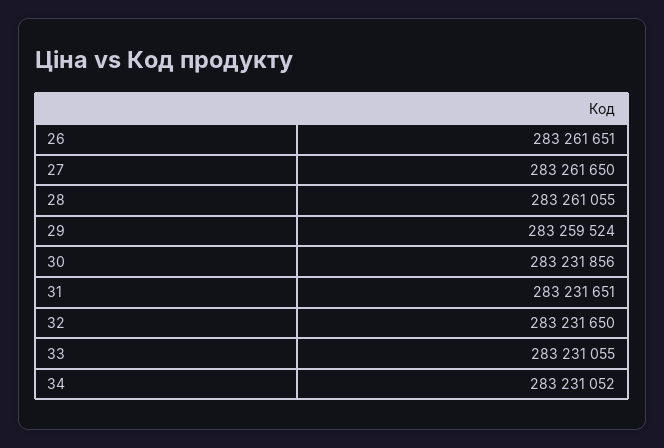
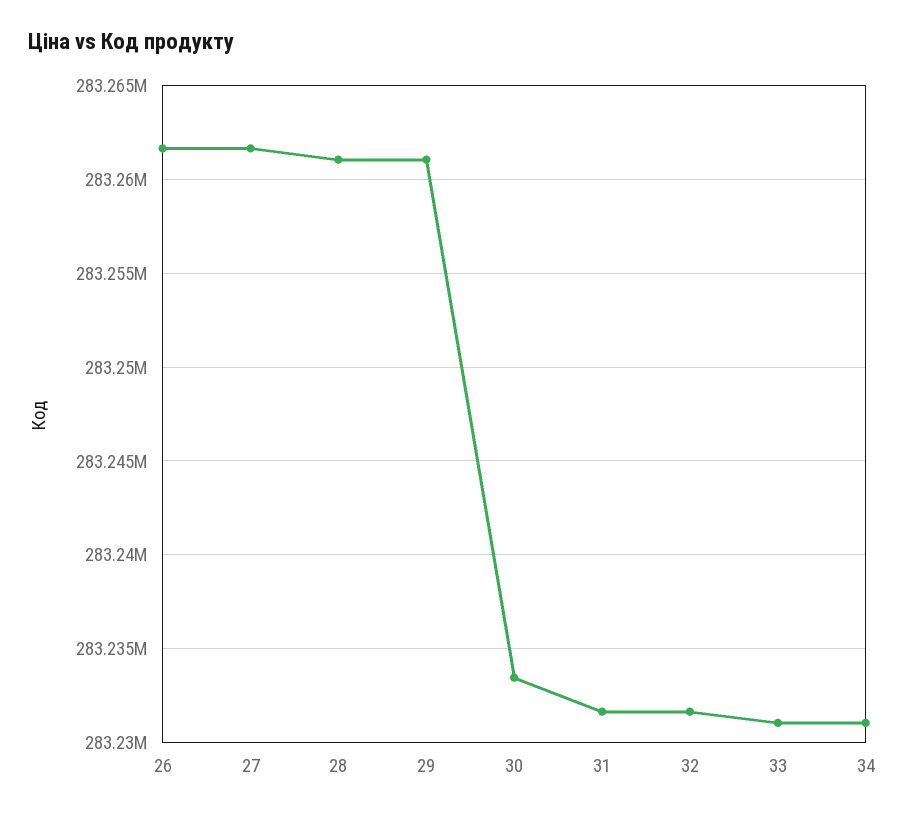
29: 283259524 -> 283261000
30: 283231856 -> 283233500

